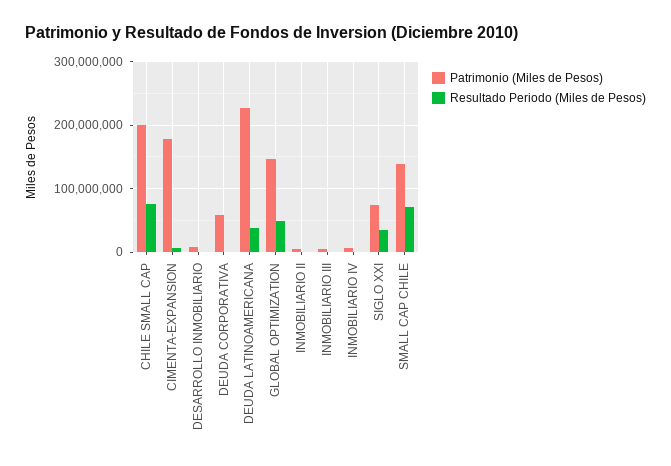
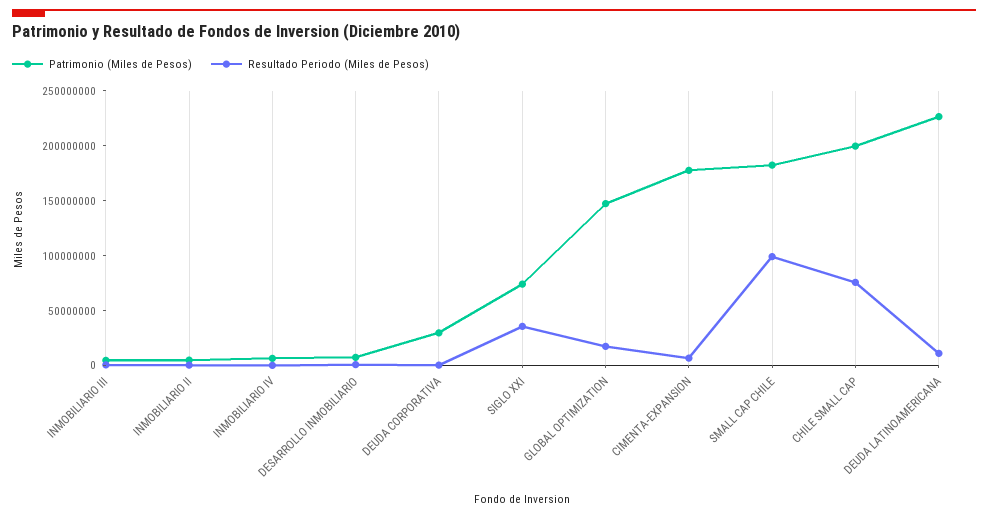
Patrimonio (Miles de Pesos), DEUDA CORPORATIVA: 60000000 -> 30000000
Resultado Periodo (Miles de Pesos), DEUDA LATINOAMERICANA: 40000000 -> 10000000
Resultado Periodo (Miles de Pesos), GLOBAL OPTIMIZATION: 50000000 -> 20000000
Patrimonio (Miles de Pesos), SMALL CAP CHILE: 140000000 -> 180000000
Resultado Periodo (Miles de Pesos), SMALL CAP CHILE: 70000000 -> 100000000

